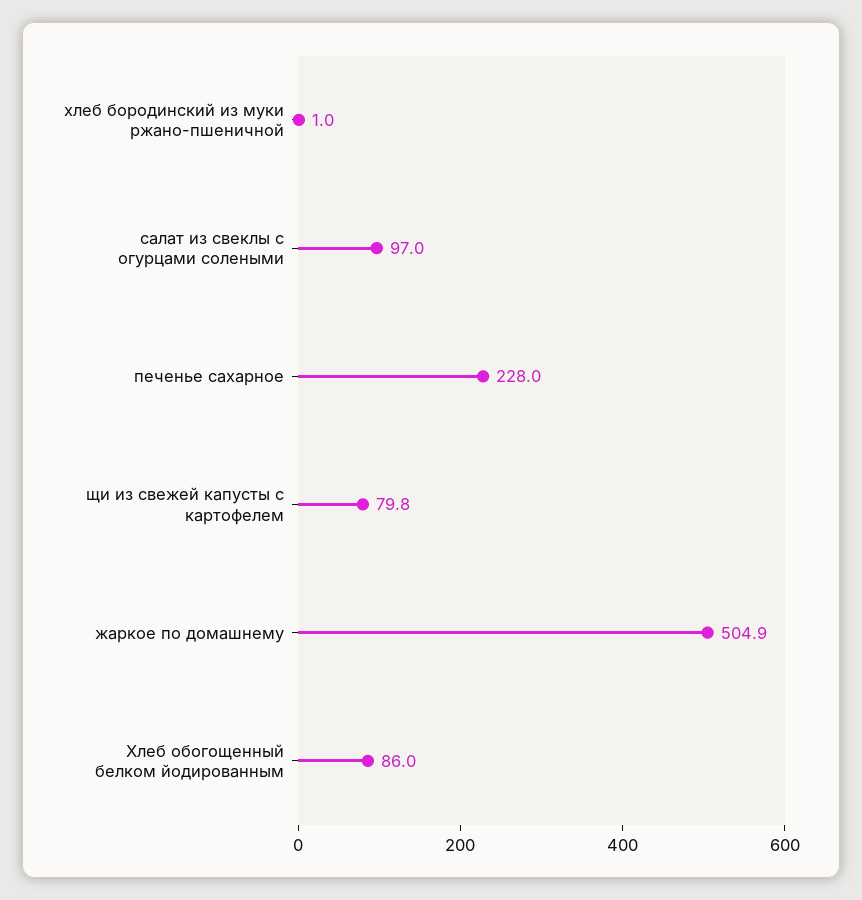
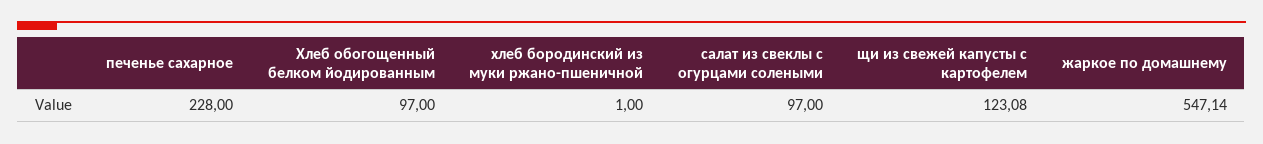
щи из свежей капусты с картофелем: 79.8 -> 123.08
жаркое по домашнему: 504.9 -> 547.14
Хлеб обогощенный белком йодированным: 86 -> 97

